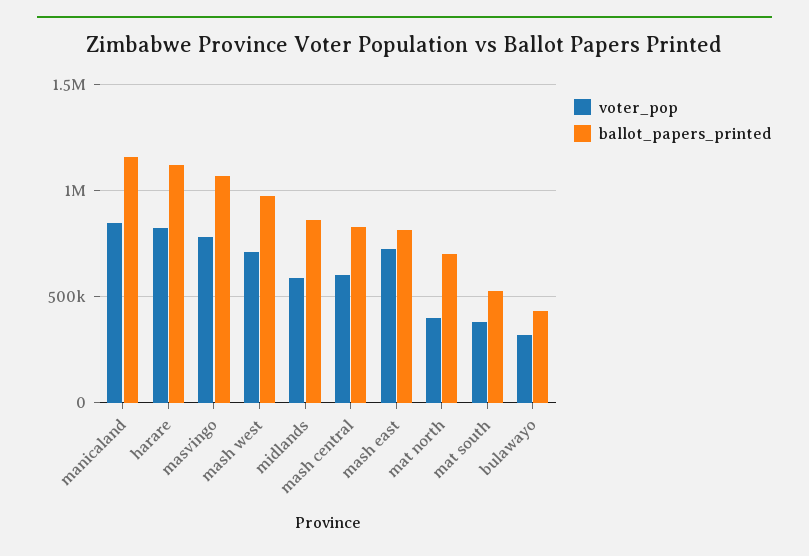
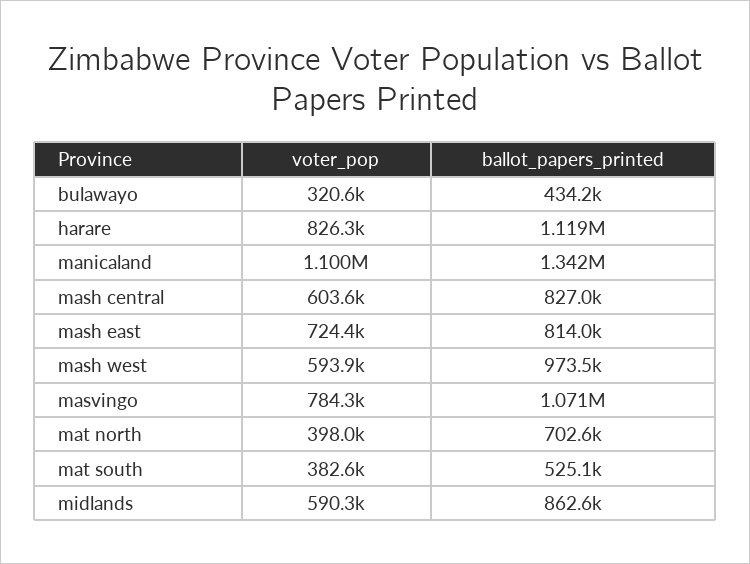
voter_pop, manicaland: 850000 -> 1100000
ballot_papers_printed, manicaland: 1150000 -> 1342000
voter_pop, mash west: 700000 -> 593900

